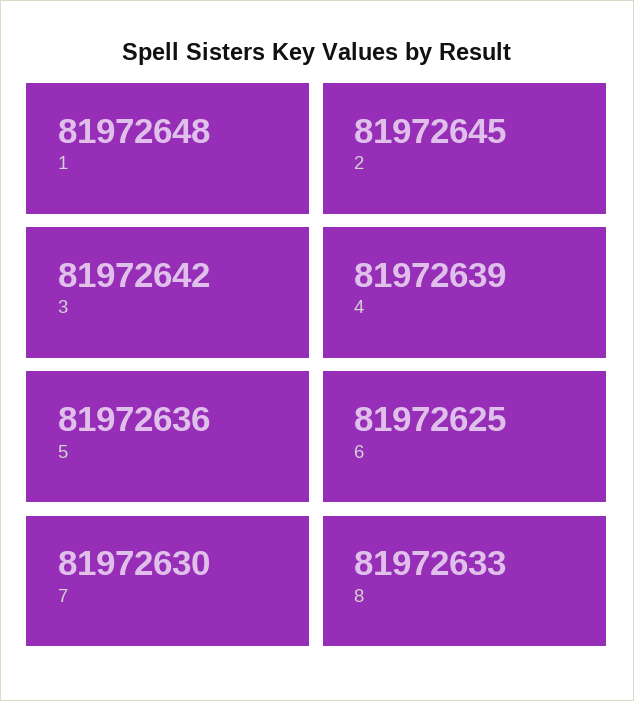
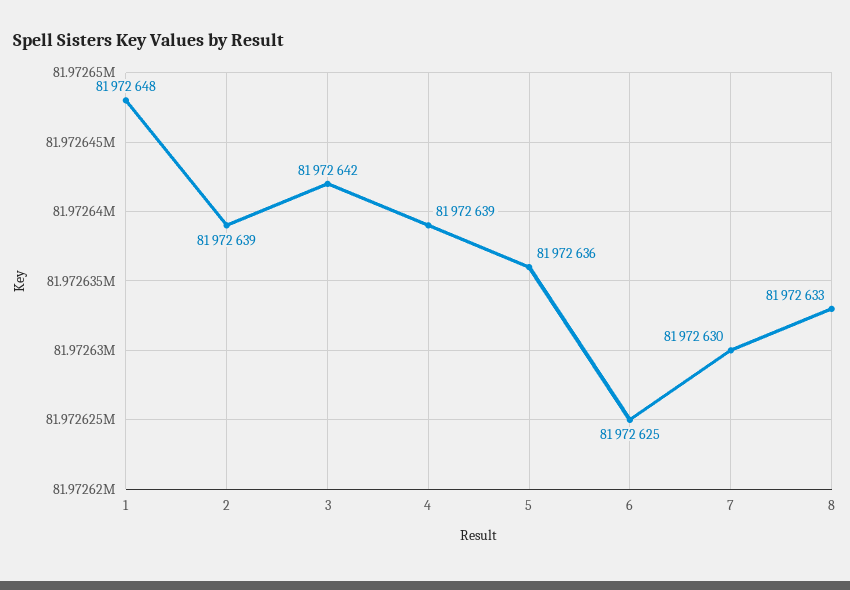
2: 81972645 -> 81972639

